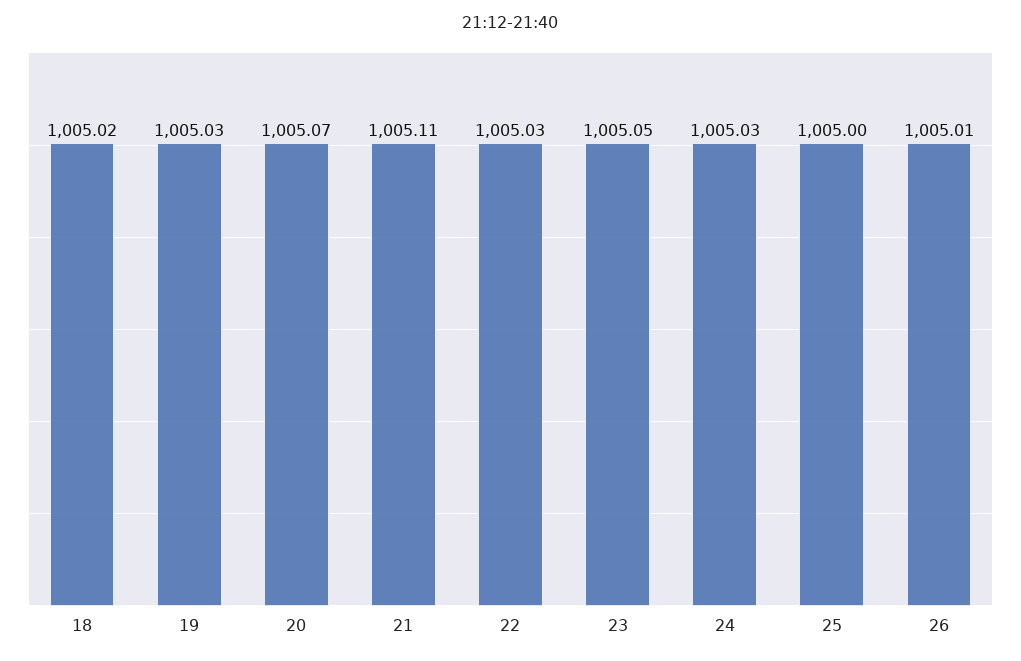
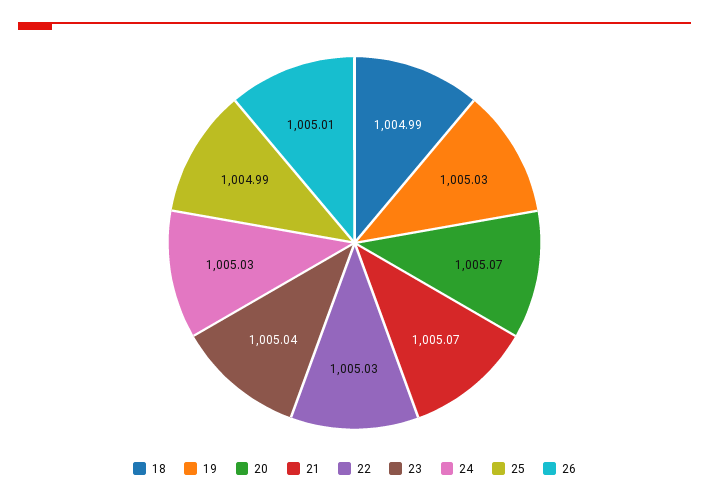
18: 1005.02 -> 1004.99
21: 1005.11 -> 1005.07
23: 1005.05 -> 1005.04
25: 1005 -> 1004.99

